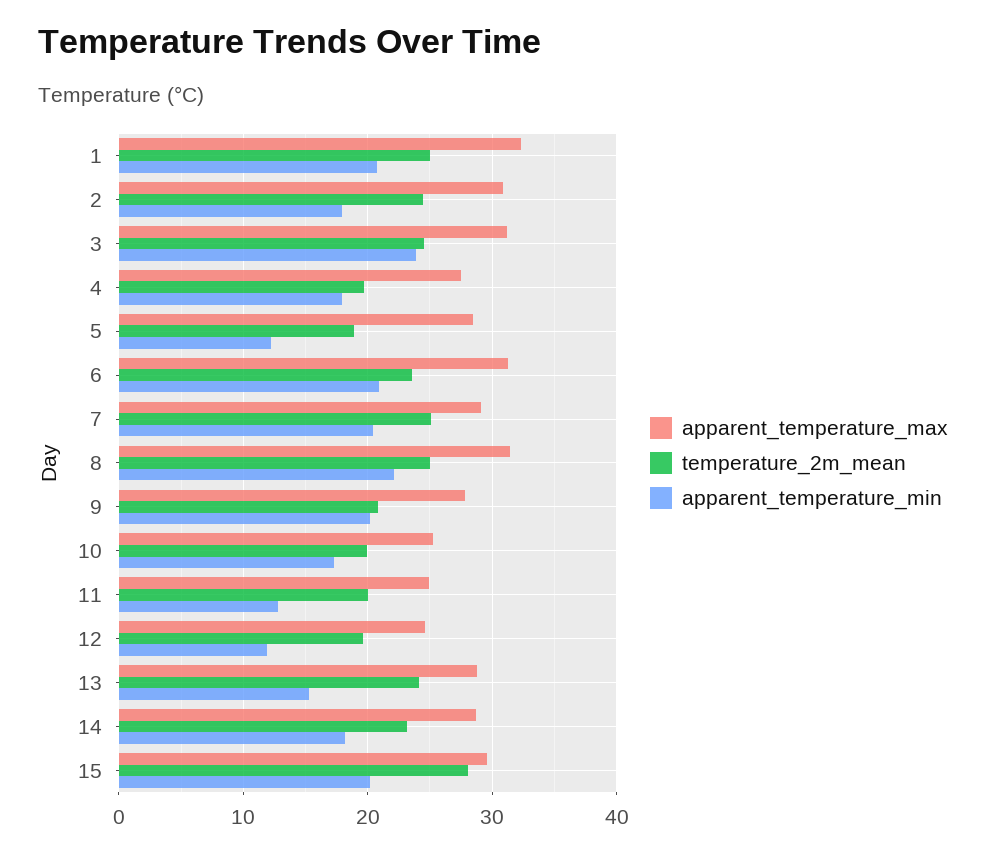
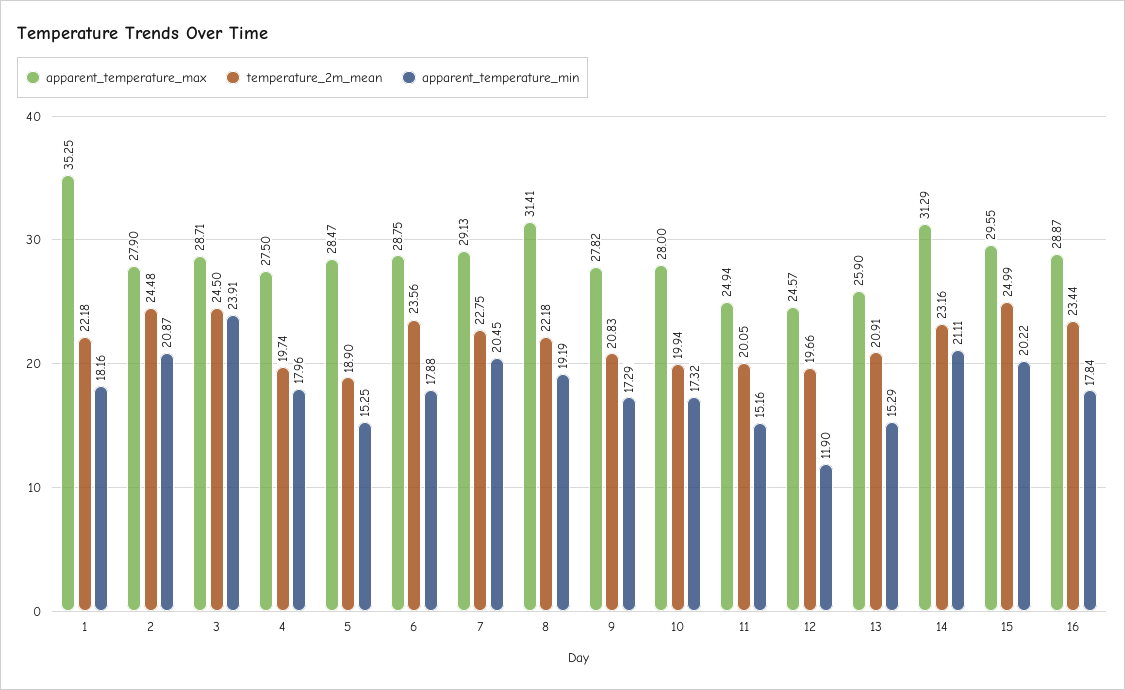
apparent_temperature_max, 1: 32 -> 35.25
temperature_2m_mean, 1: 25 -> 22.18
apparent_temperature_min, 1: 21 -> 18.16
apparent_temperature_max, 2: 31 -> 27.9
apparent_temperature_min, 2: 18 -> 20.87
apparent_temperature_max, 3: 31 -> 28.71
apparent_temperature_min, 5: 12 -> 15.25
apparent_temperature_max, 6: 31 -> 28.75
apparent_temperature_min, 6: 21 -> 17.88
temperature_2m_mean, 7: 25 -> 22.75
temperature_2m_mean, 8: 25 -> 22.18
apparent_temperature_min, 8: 22 -> 19.19
apparent_temperature_min, 9: 20 -> 17.29
apparent_temperature_max, 10: 25 -> 28
apparent_temperature_min, 11: 13 -> 15.16
apparent_temperature_max, 13: 29 -> 25.9
temperature_2m_mean, 13: 24 -> 20.91
apparent_temperature_max, 14: 29 -> 31.29
apparent_temperature_min, 14: 18 -> 21.11
temperature_2m_mean, 15: 28 -> 24.99
apparent_temperature_max, 16: none -> 28.87
temperature_2m_mean, 16: none -> 23.44
apparent_temperature_min, 16: none -> 17.84

